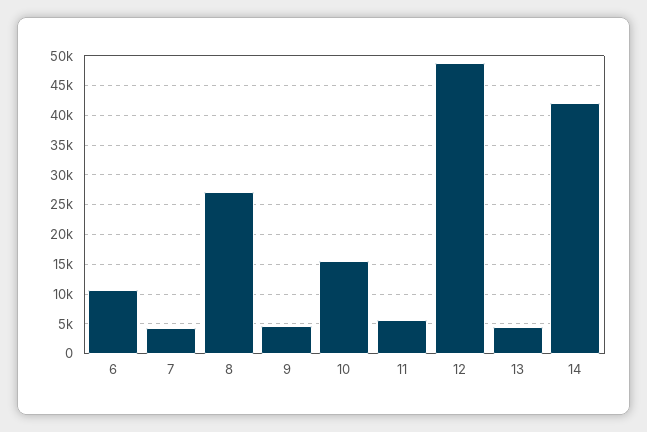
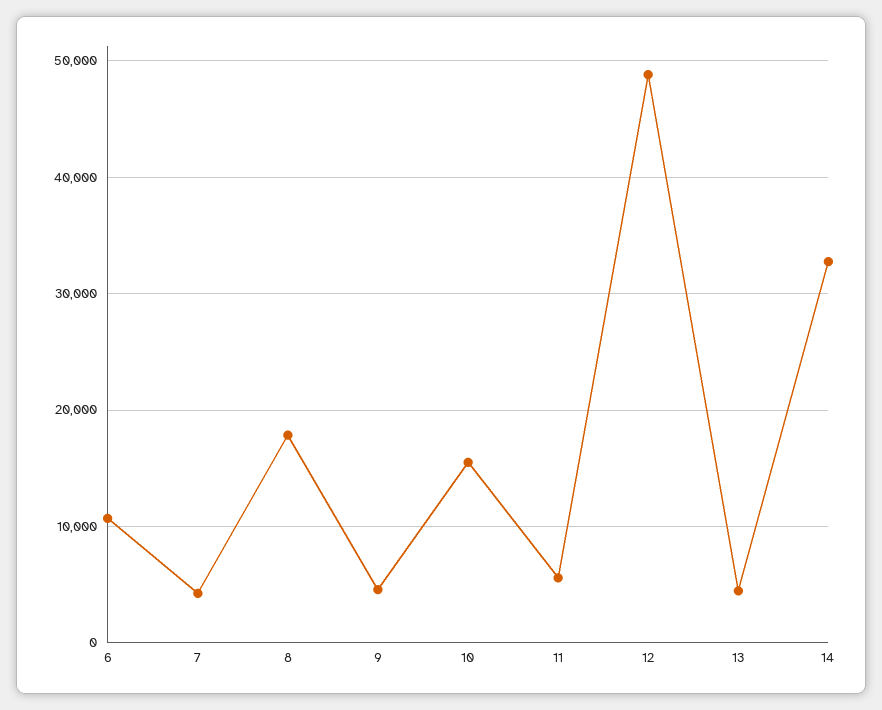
8: 27500 -> 18000
14: 42500 -> 33000

